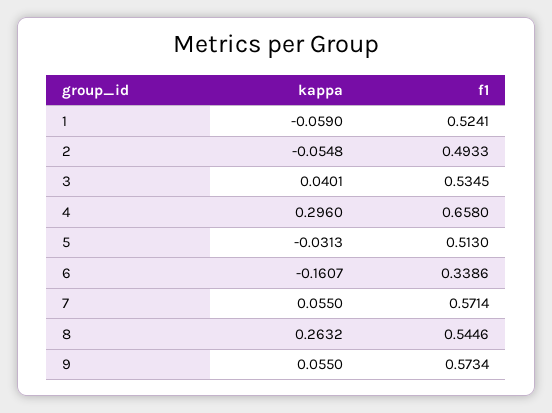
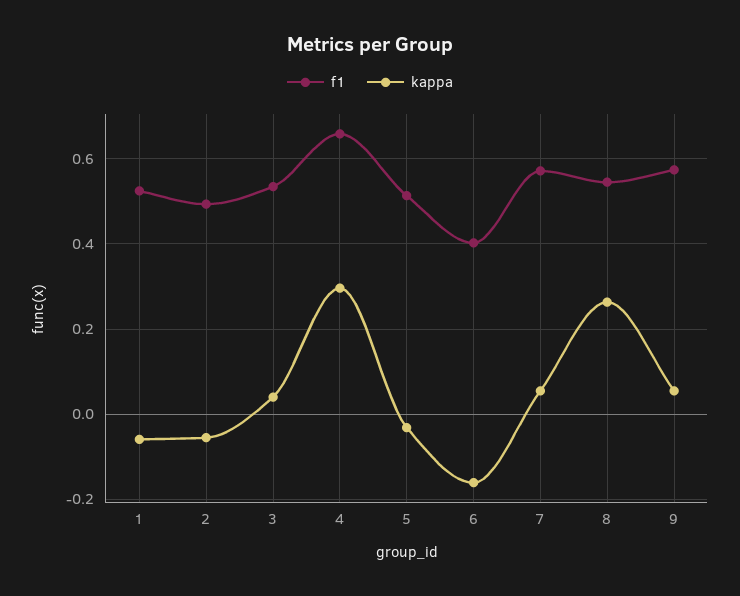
f1, 6: 0.3386 -> 0.4

